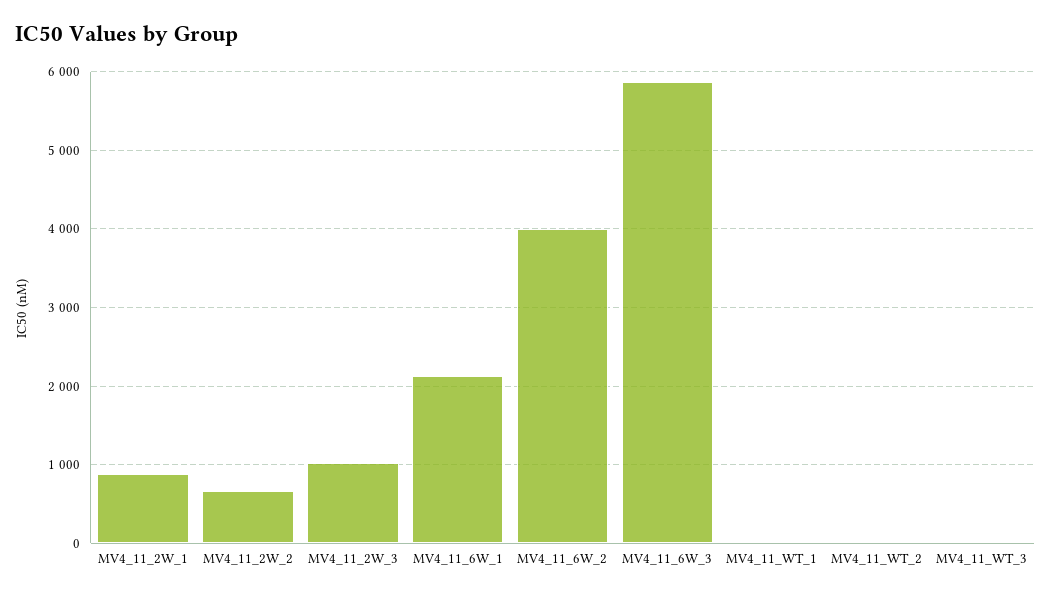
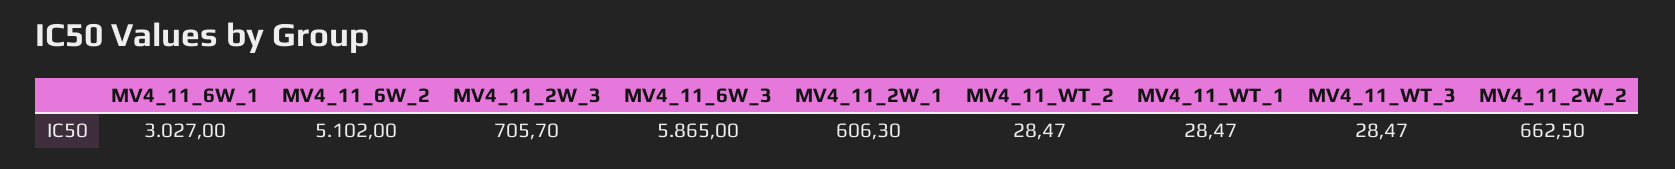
MV4_11_2W_1: 900 -> 606.3
MV4_11_2W_3: 1000 -> 705.7
MV4_11_6W_1: 2100 -> 3027
MV4_11_6W_2: 4000 -> 5102

